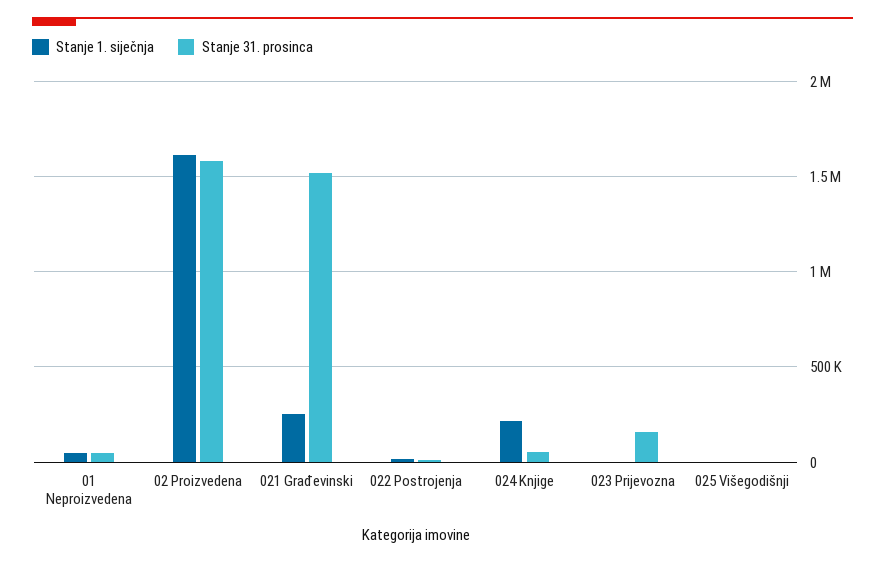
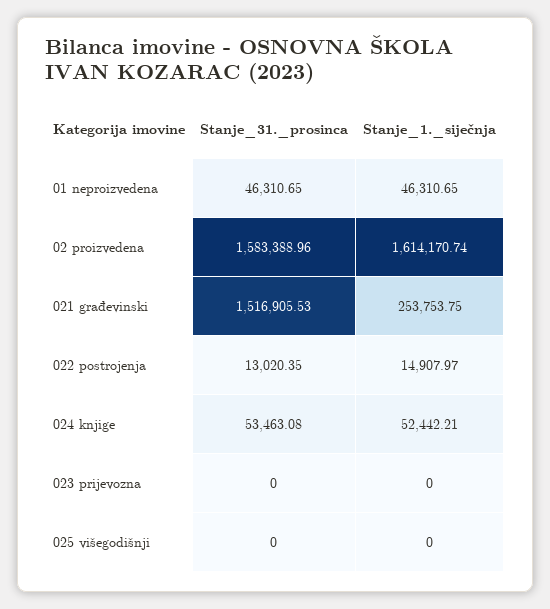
Stanje 1. siječnja, 024 Knjige: 200000 -> 52442.21
Stanje 31. prosinca, 023 Prijevozna: 150000 -> 0

